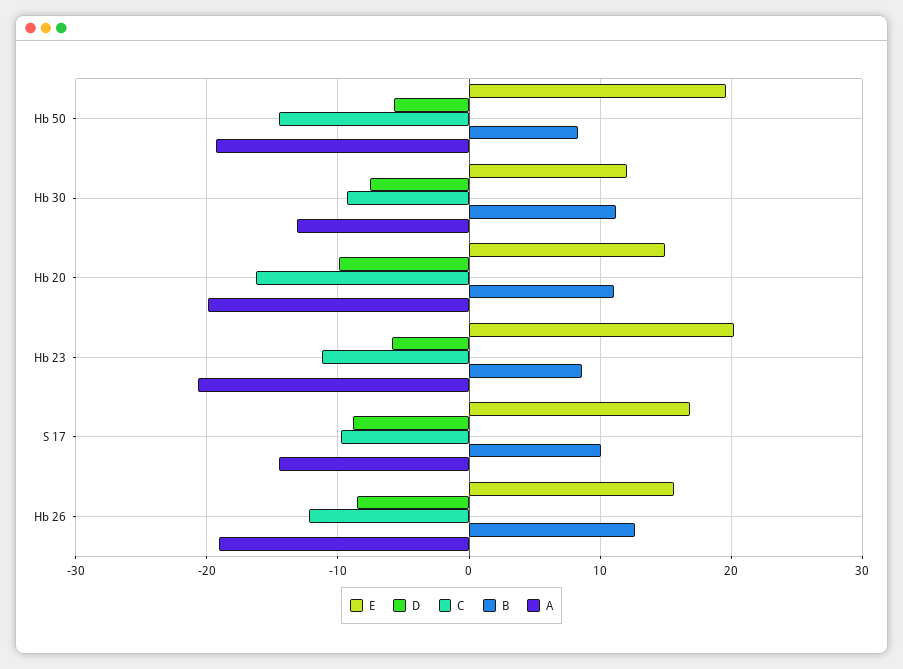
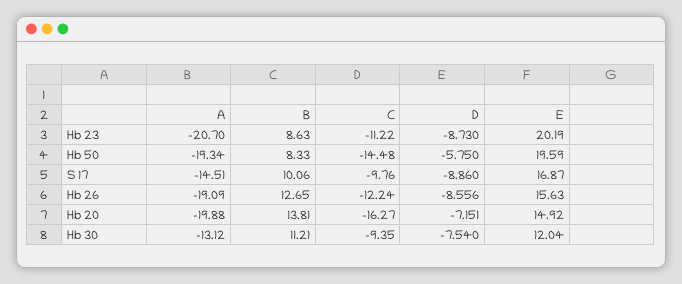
D, Hb 20: -10 -> -7.151
B, Hb 20: 11 -> 13.81
D, Hb 23: -6 -> -8.73

